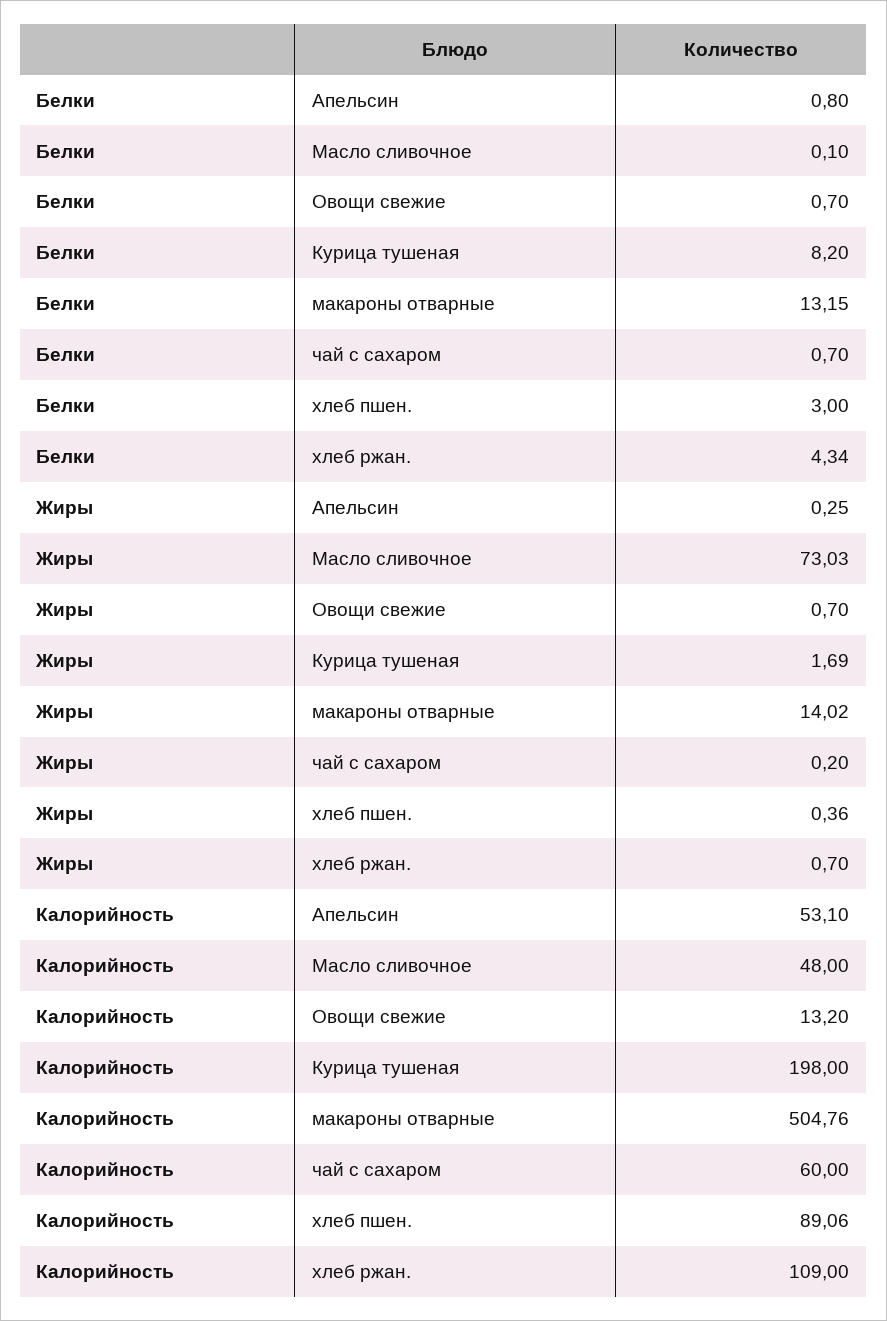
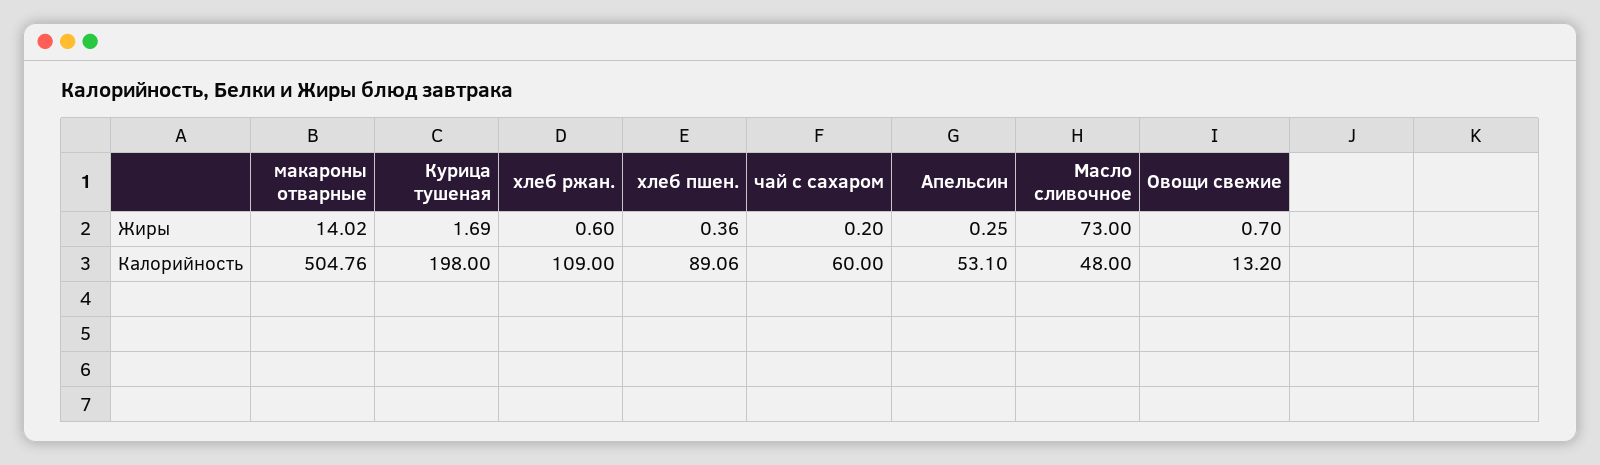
Белки, Апельсин: 0.8 -> none
Белки, Масло сливочное: 0.1 -> none
Белки, Овощи свежие: 0.7 -> none
Белки, Курица тушеная: 8.2 -> none
Белки, макароны отварные: 13.15 -> none
Белки, чай с сахаром: 0.7 -> none
Белки, хлеб пшен.: 3 -> none
Белки, хлеб ржан.: 4.34 -> none
Жиры, Масло сливочное: 73.03 -> 73
Жиры, хлеб ржан.: 0.7 -> 0.6

